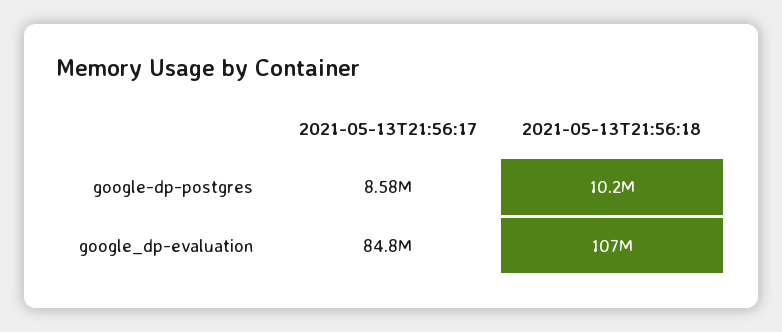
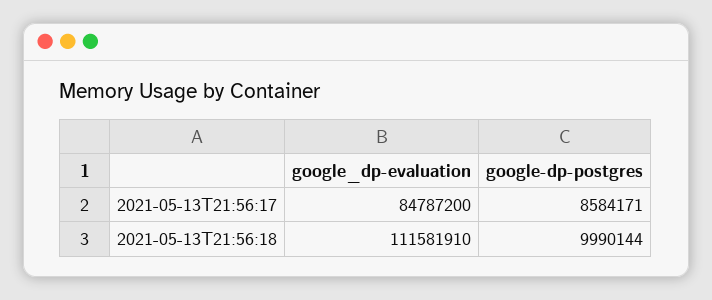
2021-05-13T21:56:18, google-dp-postgres: 10200000 -> 9990144
2021-05-13T21:56:18, google_dp-evaluation: 107000000 -> 111581910

